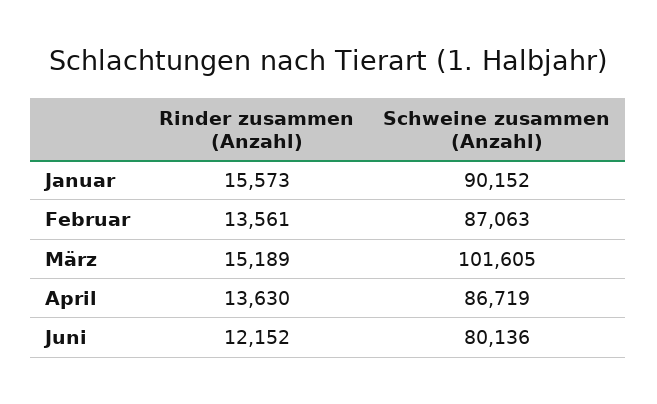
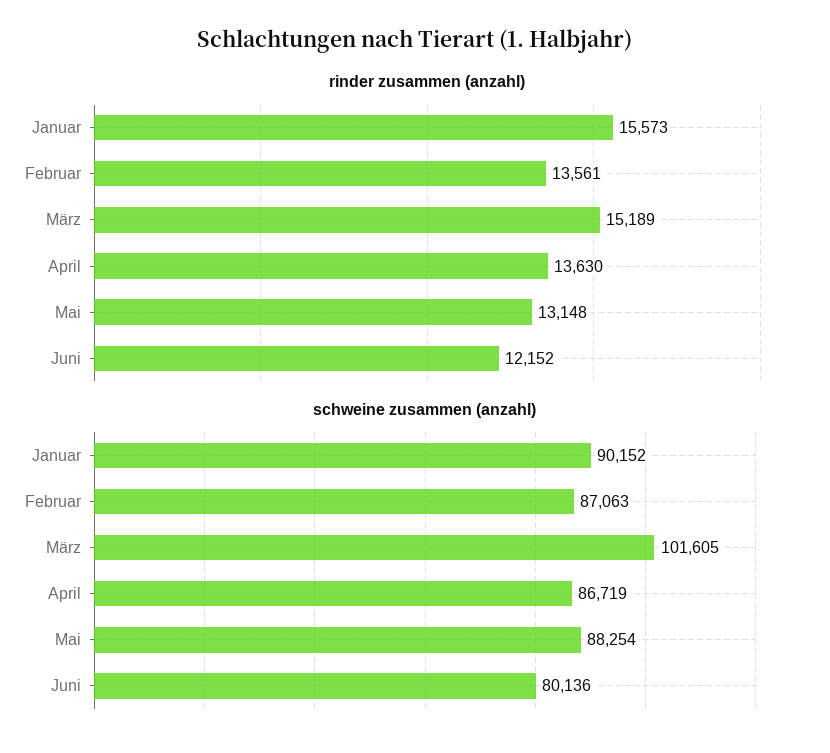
Rinder zusammen (Anzahl), Mai: none -> 13148
Schweine zusammen (Anzahl), Mai: none -> 88254

